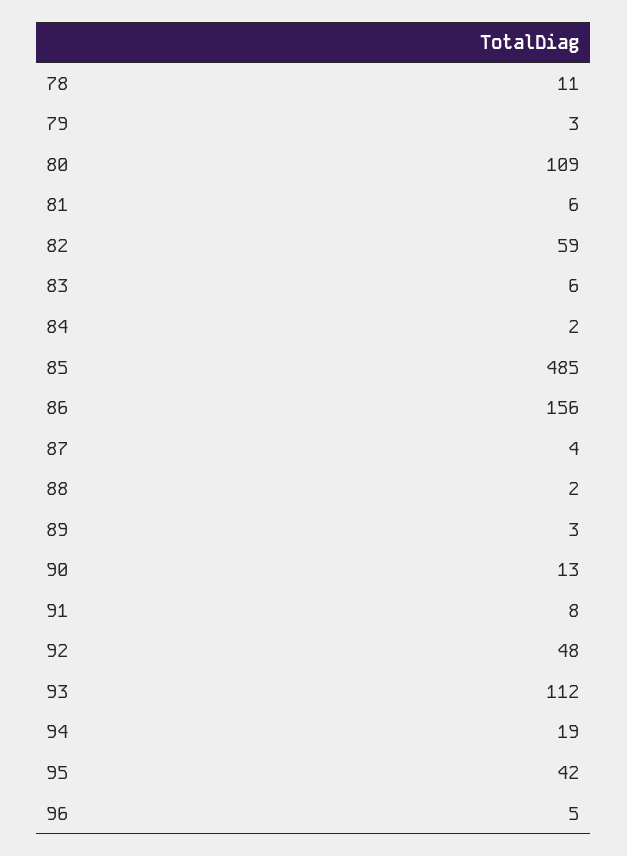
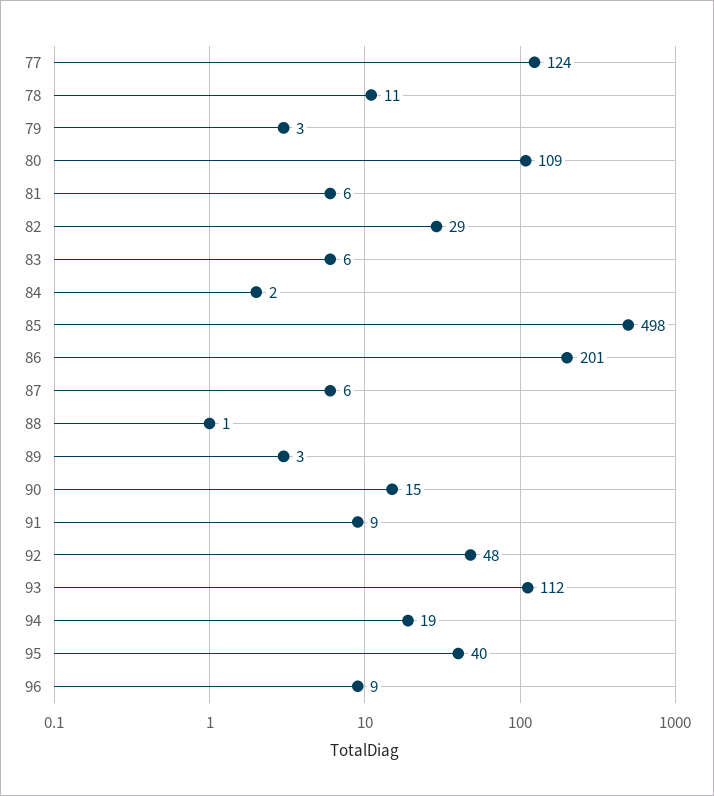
82: 59 -> 29
85: 485 -> 498
86: 156 -> 201
87: 4 -> 6
88: 2 -> 1
90: 13 -> 15
91: 8 -> 9
95: 42 -> 40
96: 5 -> 9
77: none -> 124

